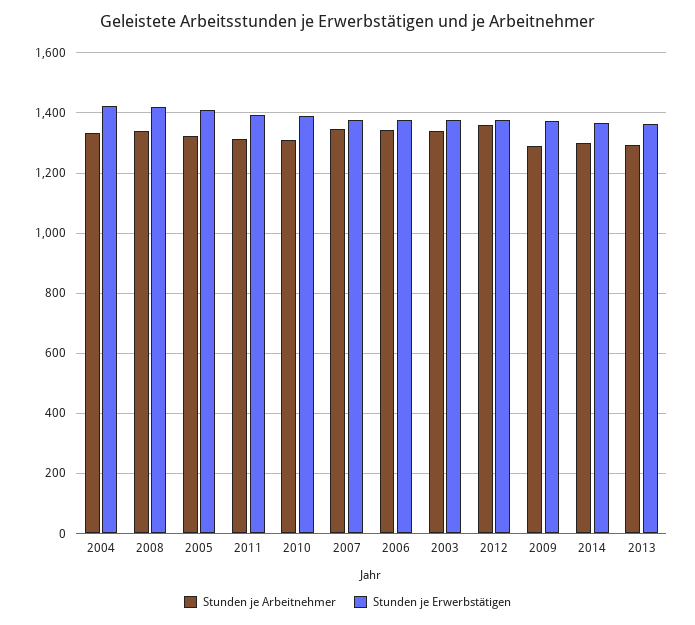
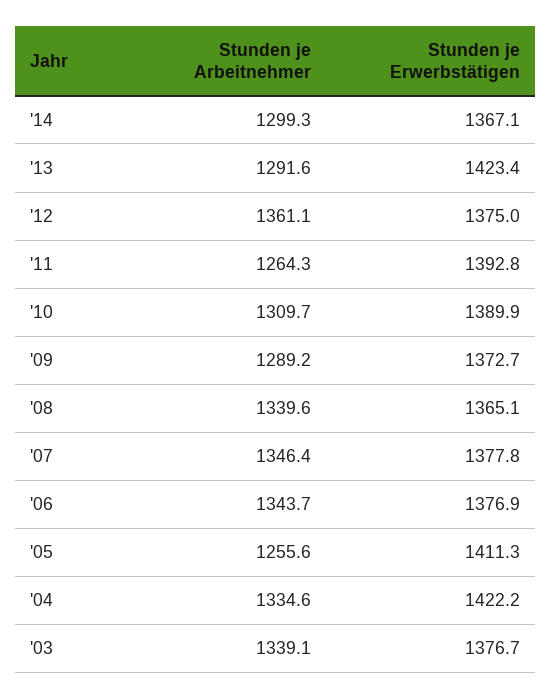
Stunden je Erwerbstätigen, 2008: 1420 -> 1365.1
Stunden je Arbeitnehmer, 2005: 1320 -> 1255.6
Stunden je Arbeitnehmer, 2011: 1320 -> 1264.3
Stunden je Erwerbstätigen, 2013: 1360 -> 1423.4

